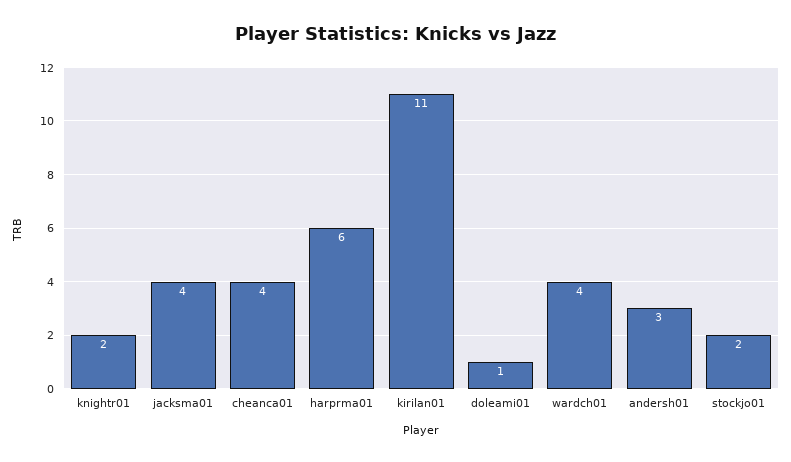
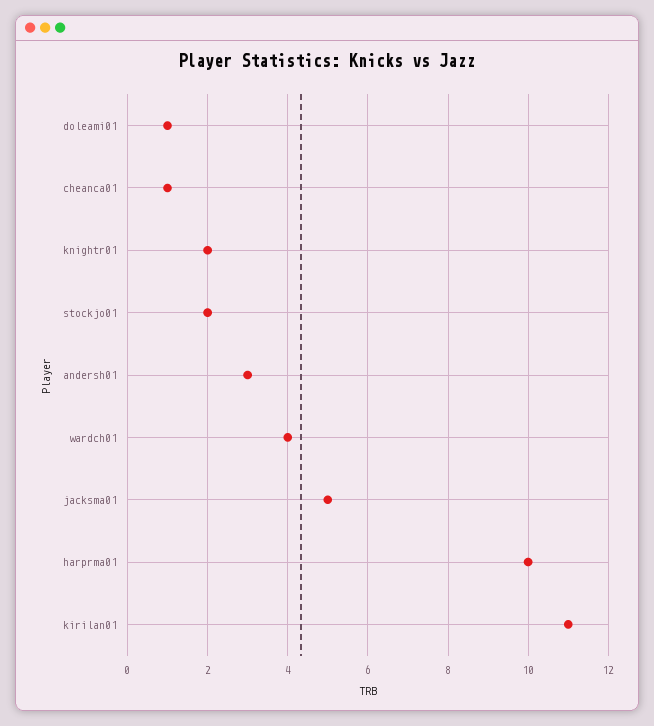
jacksma01: 4 -> 5
cheanca01: 4 -> 1
harprma01: 6 -> 10

